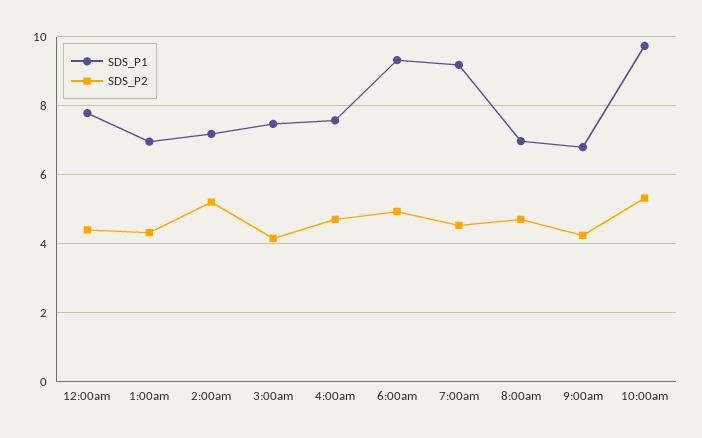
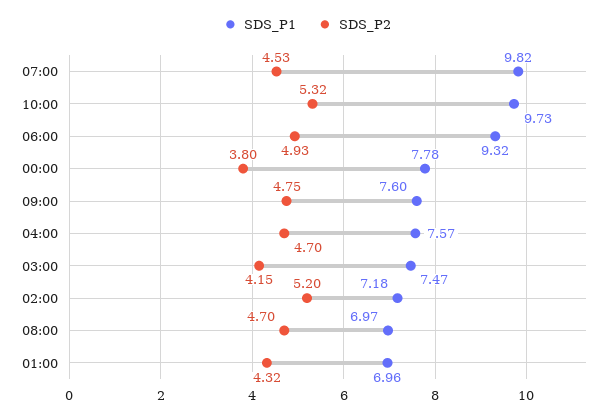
SDS_P2, 12:00am: 4.4 -> 3.8
SDS_P1, 7:00am: 9.2 -> 9.82
SDS_P1, 9:00am: 6.8 -> 7.6
SDS_P2, 9:00am: 4.2 -> 4.75

